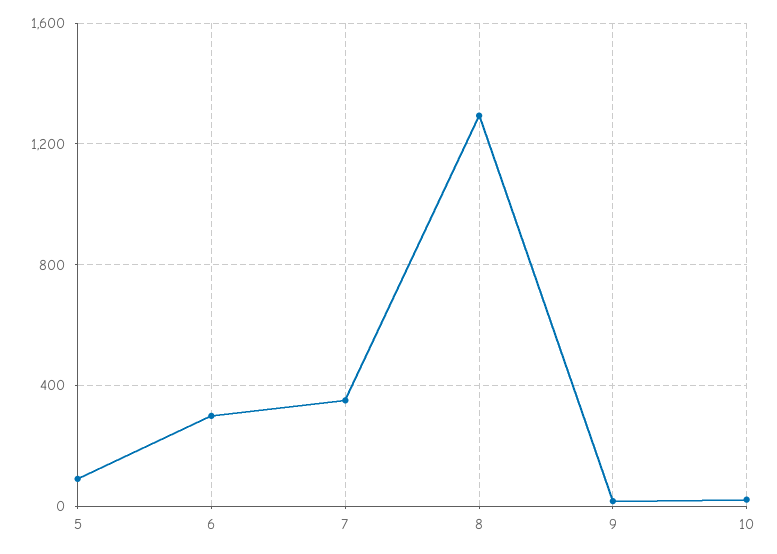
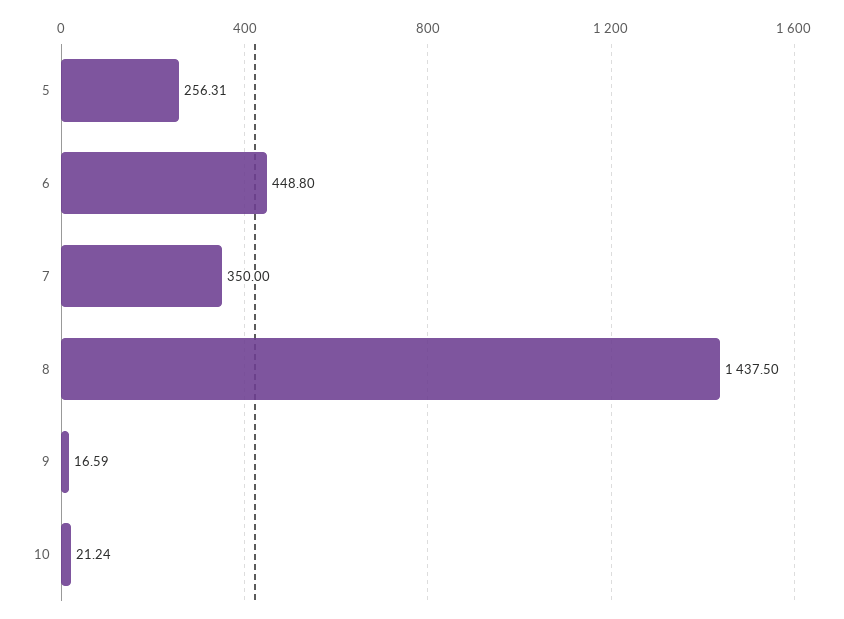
5: 100 -> 256.31
6: 300 -> 448.8
8: 1300 -> 1437.5

